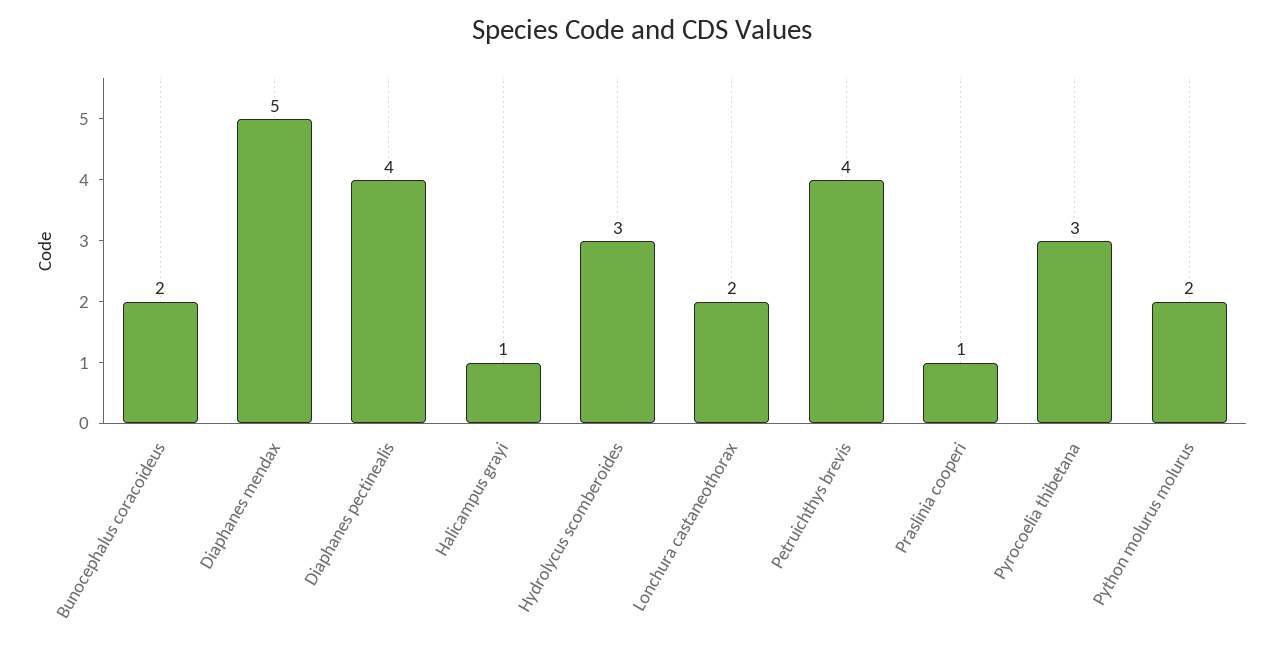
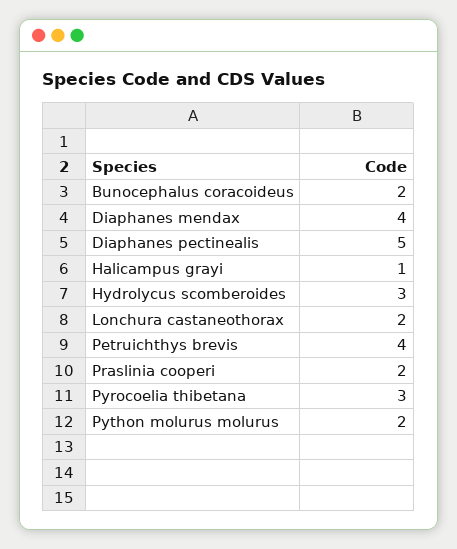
Diaphanes mendax: 5 -> 4
Diaphanes pectinealis: 4 -> 5
Praslinia cooperi: 1 -> 2

